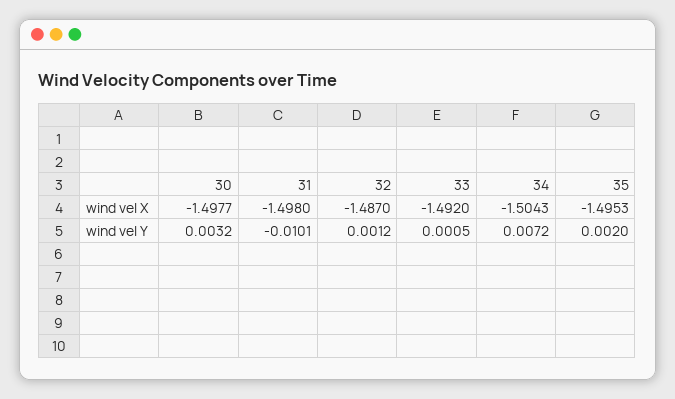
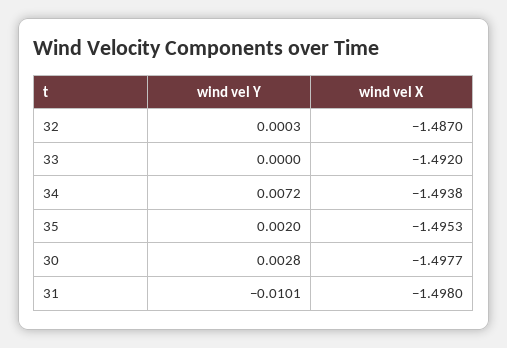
34, wind vel X: -1.5043 -> -1.4938
30, wind vel Y: 0.0032 -> 0.0028
32, wind vel Y: 0.0012 -> 0.0003
33, wind vel Y: 0.0005 -> 0

